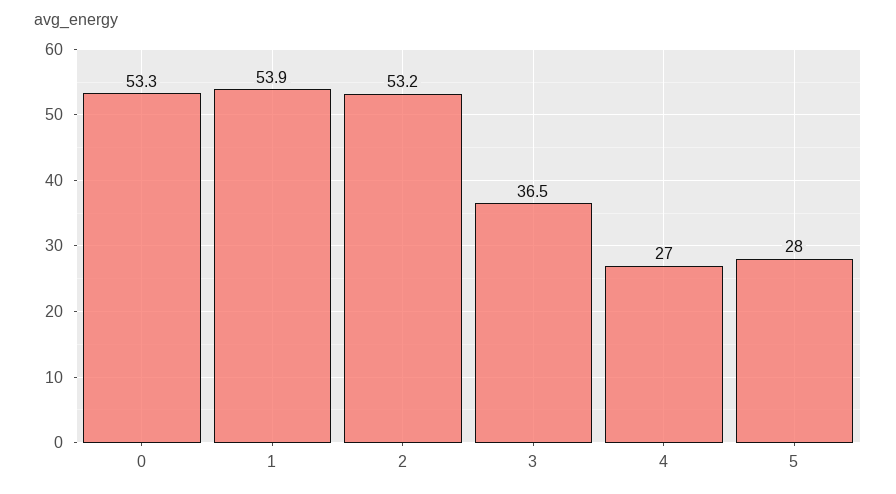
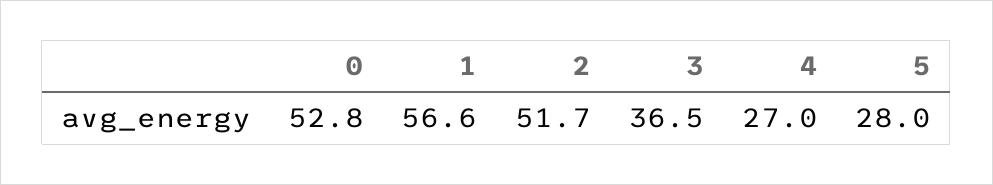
0: 53.3 -> 52.8
1: 53.9 -> 56.6
2: 53.2 -> 51.7

